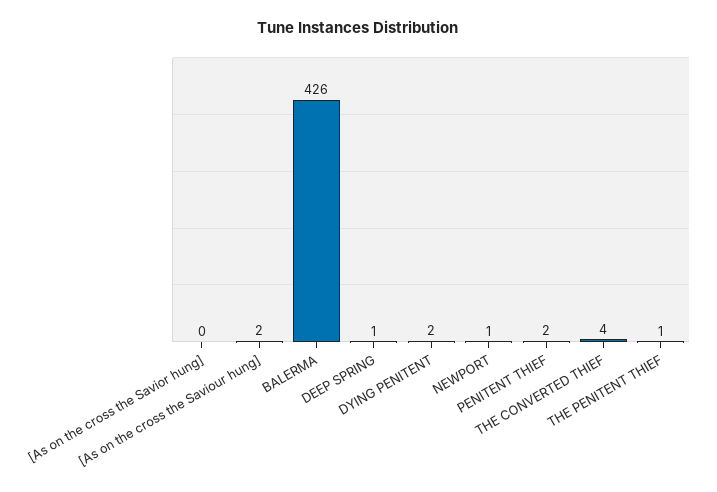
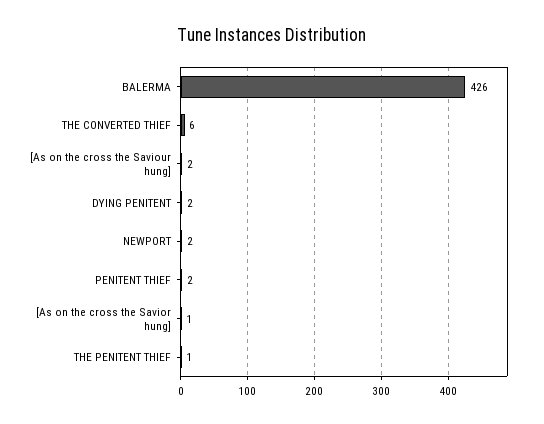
[As on the cross the Savior hung]: 0 -> 1
DEEP SPRING: 1 -> none
NEWPORT: 1 -> 2
THE CONVERTED THIEF: 4 -> 6

